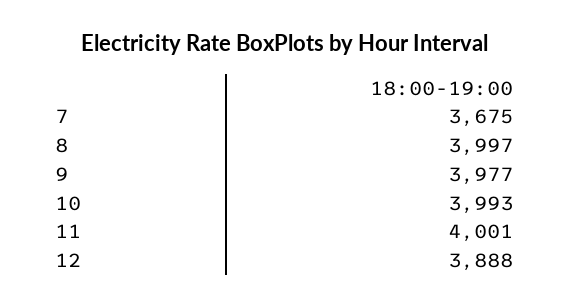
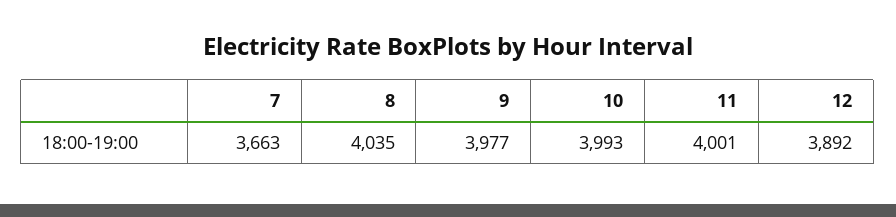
7: 3675 -> 3663
8: 3997 -> 4035
12: 3888 -> 3892

